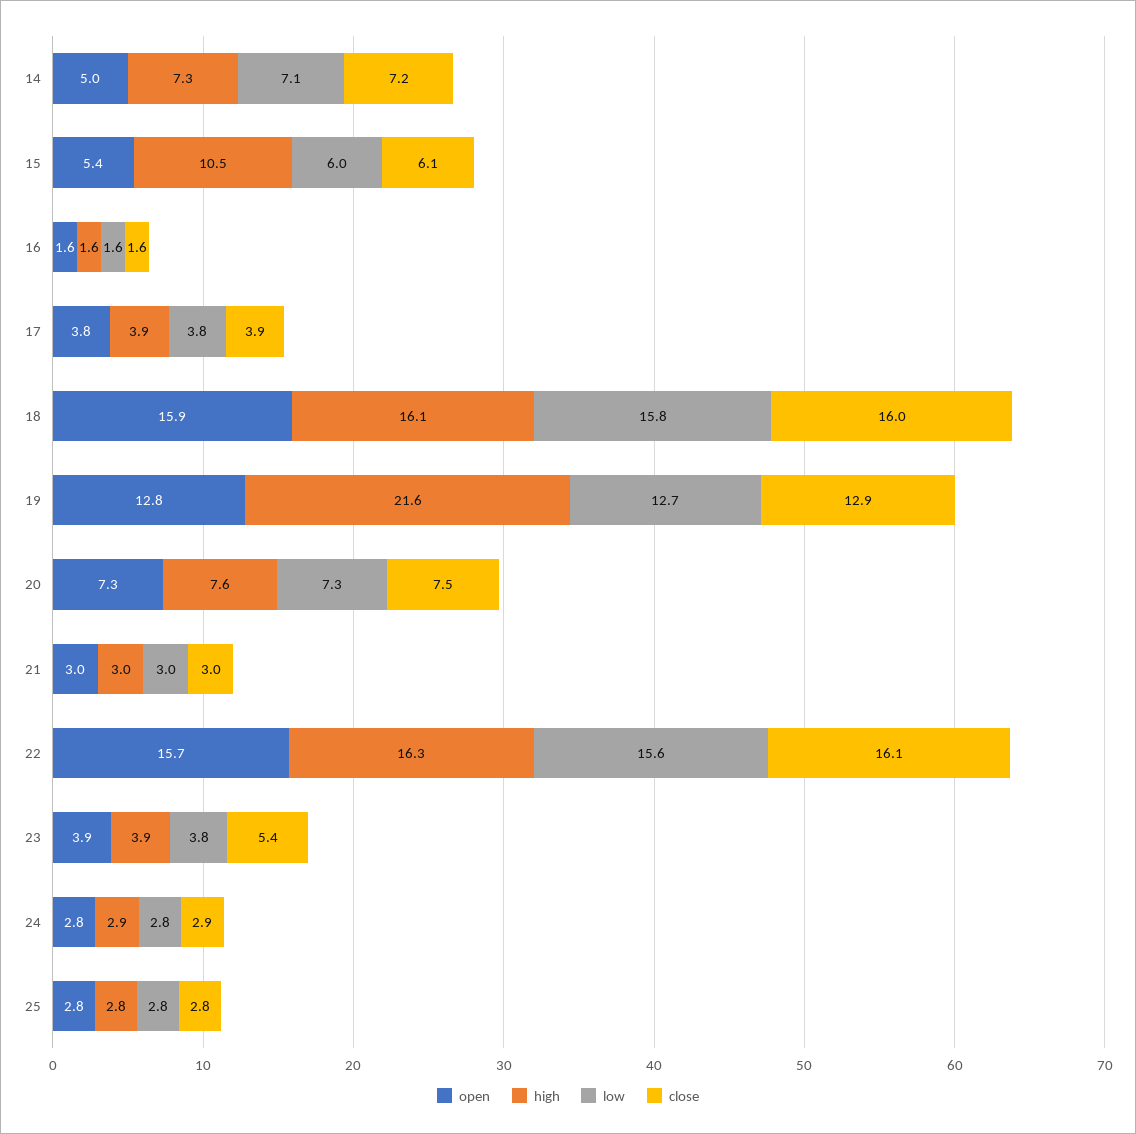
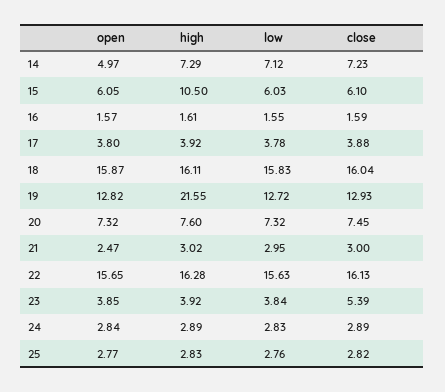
open, 15: 5.4 -> 6.05
open, 21: 3 -> 2.47

